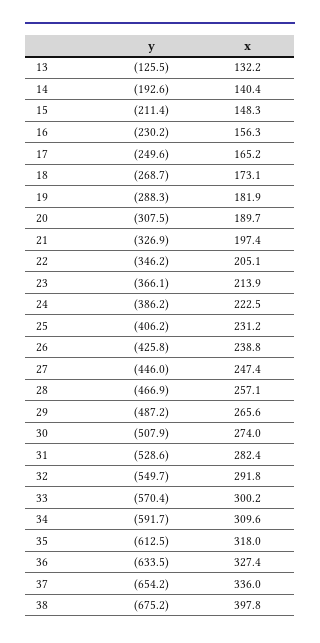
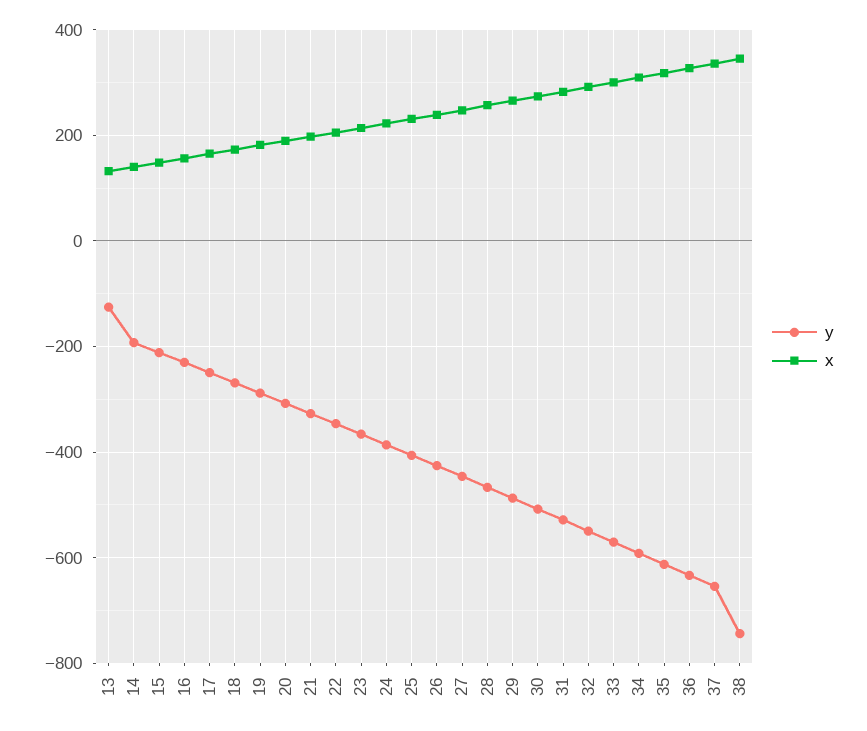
y, 38: -675.2 -> -740
x, 38: 397.8 -> 340

